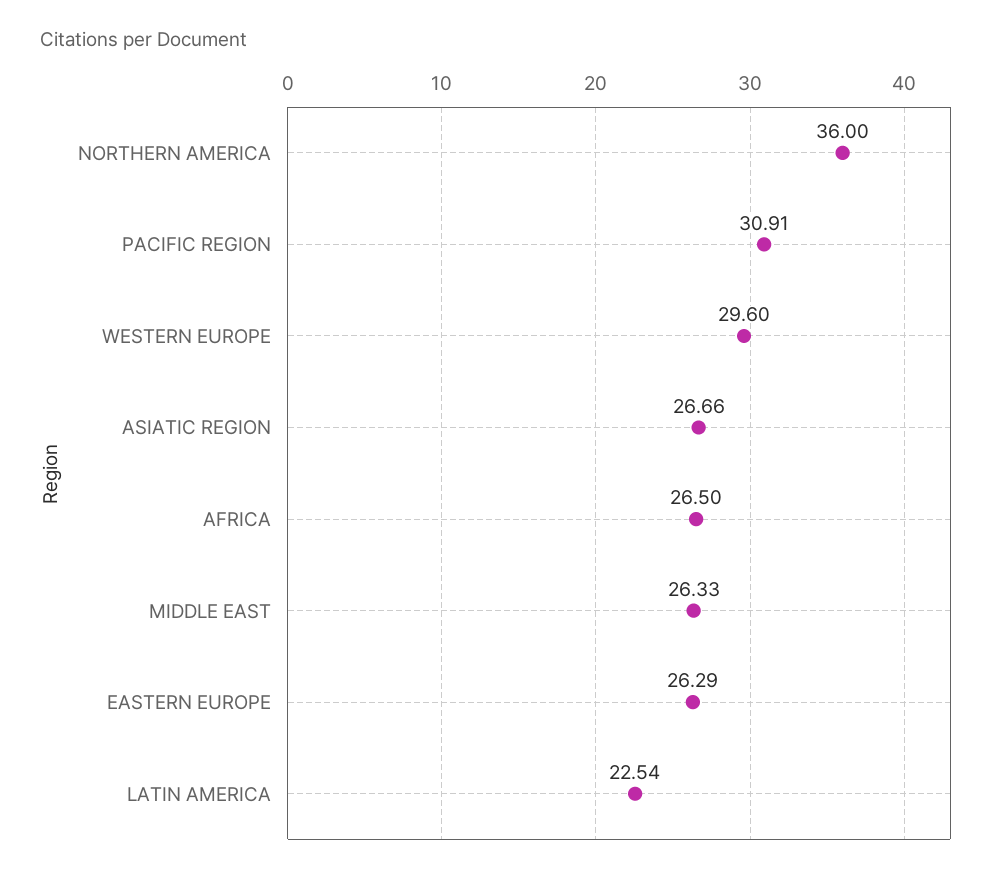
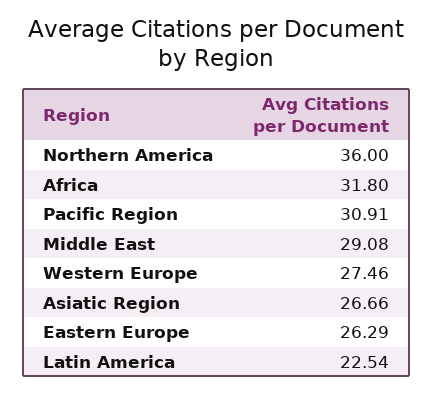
WESTERN EUROPE: 29.6 -> 27.46
AFRICA: 26.5 -> 31.8
MIDDLE EAST: 26.33 -> 29.08

